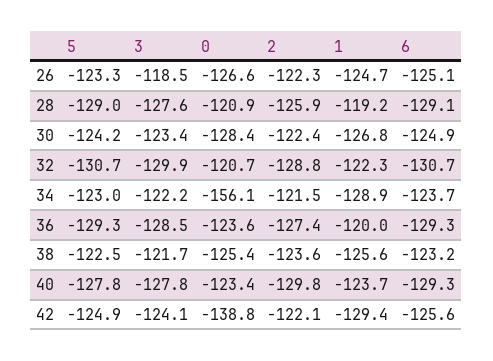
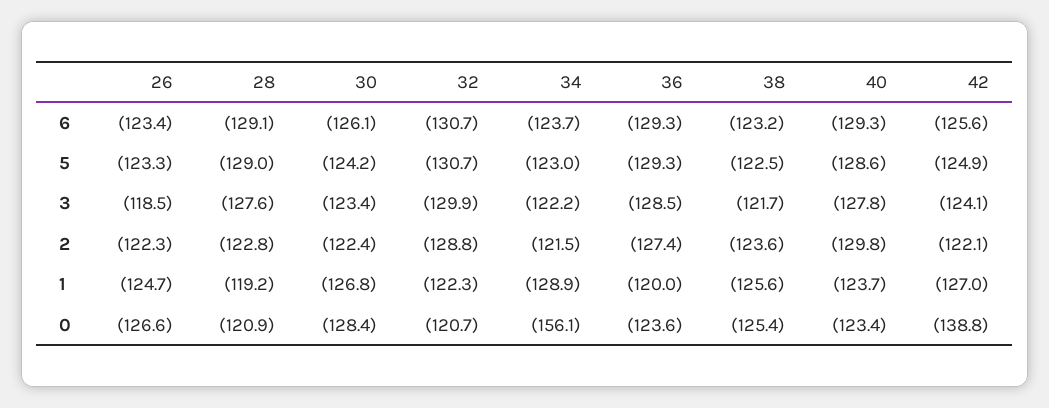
6, 26: -125.1 -> -123.4
2, 28: -125.9 -> -122.8
6, 30: -124.9 -> -126.1
5, 40: -127.8 -> -128.6
1, 42: -129.4 -> -127

